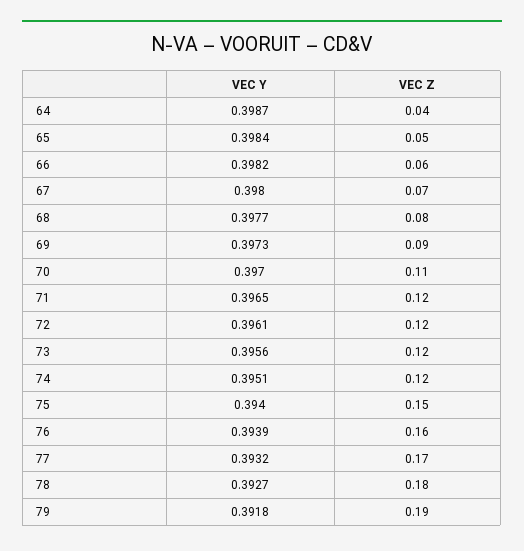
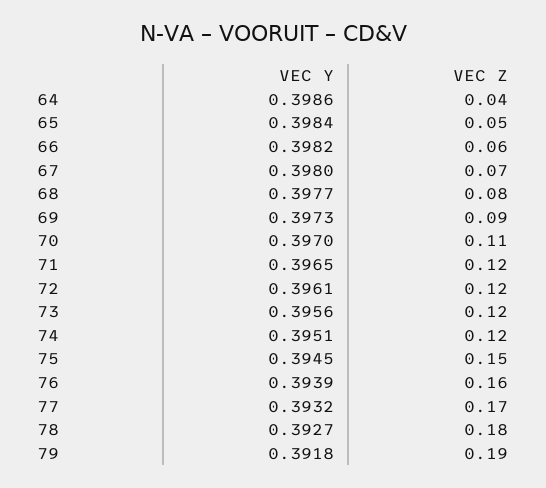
VEC Y, 64: 0.3987 -> 0.3986
VEC Y, 75: 0.394 -> 0.3945

